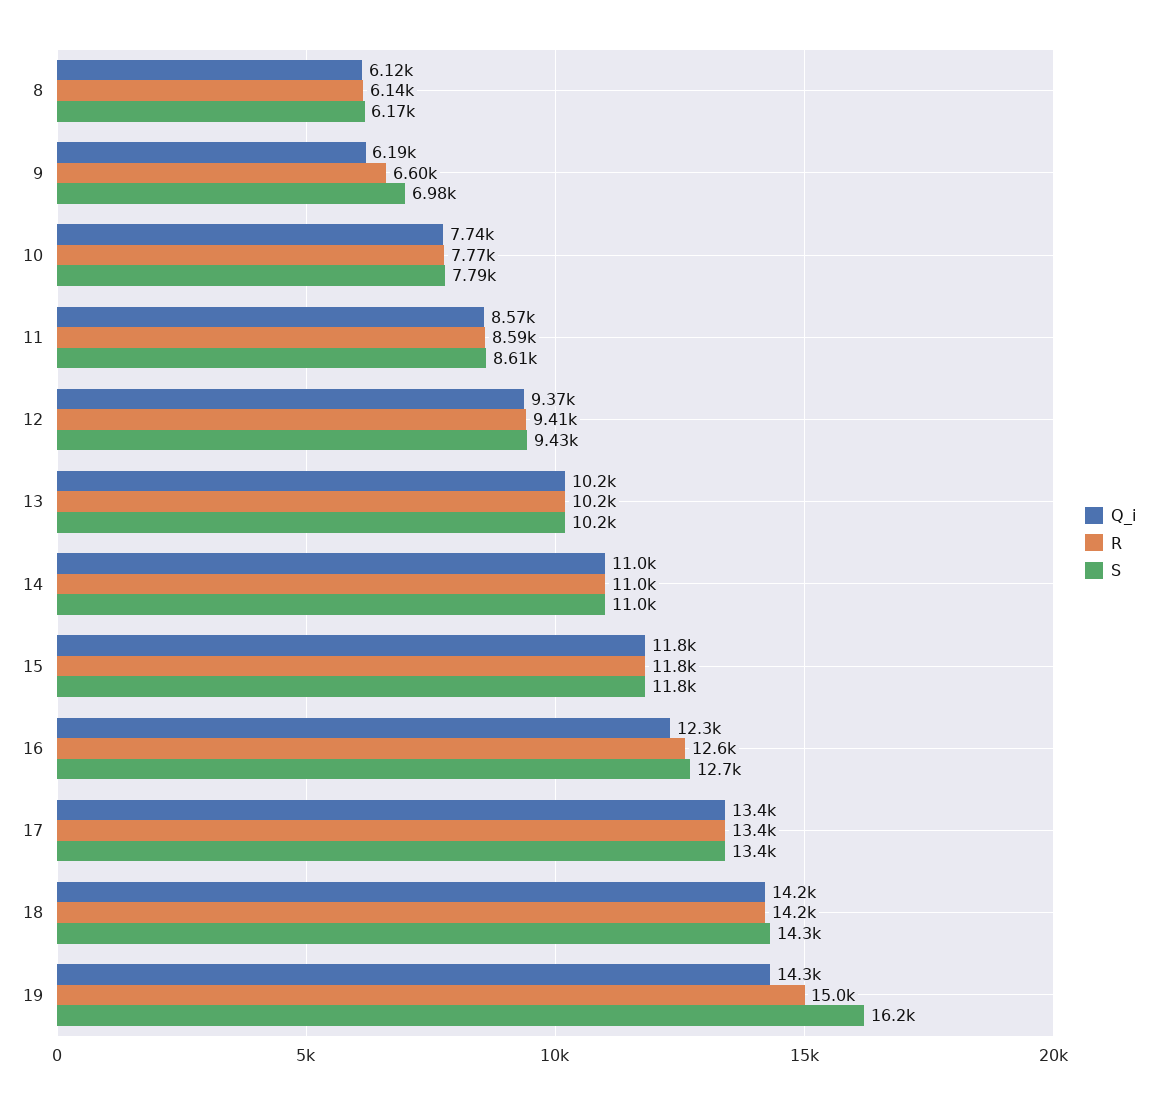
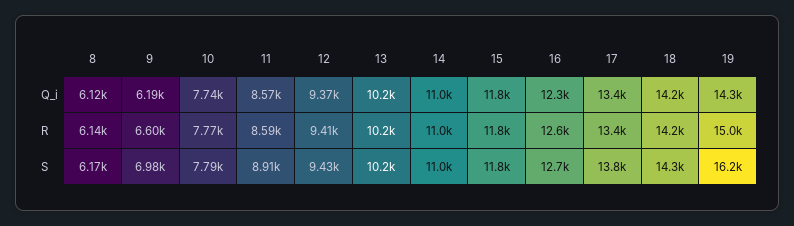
S, 11: 8610 -> 8910
S, 17: 13400 -> 13800

